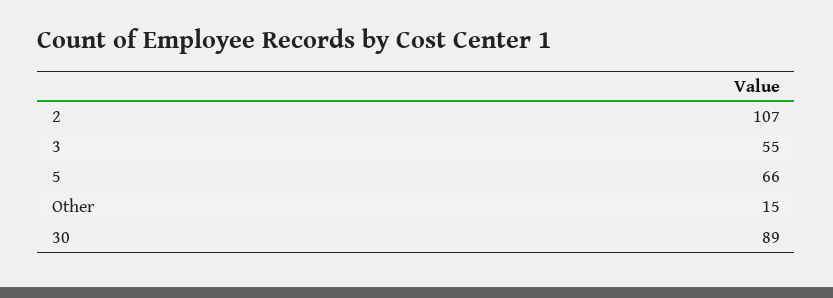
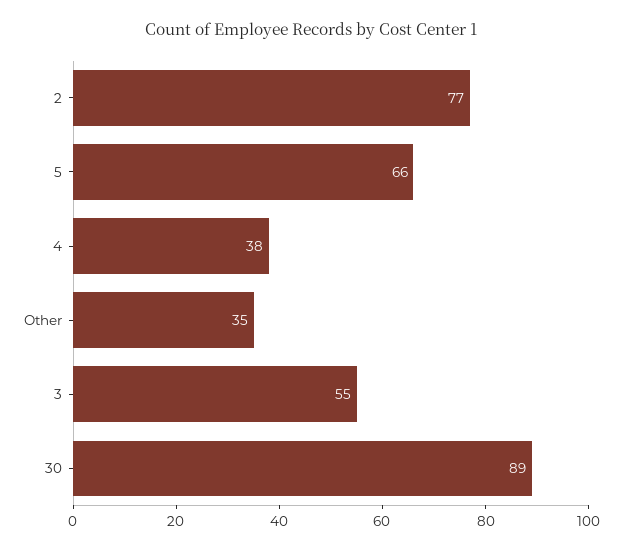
2: 107 -> 77
Other: 15 -> 35
4: none -> 38

